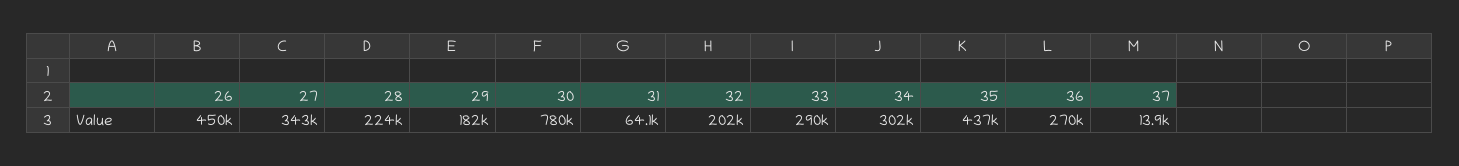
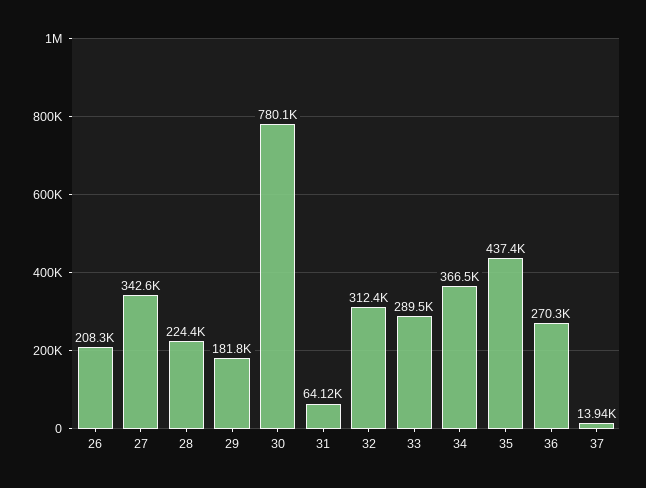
26: 450000 -> 208300
32: 202000 -> 312400
34: 302000 -> 366500

